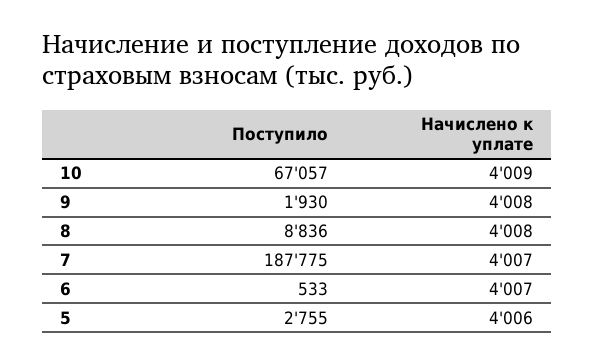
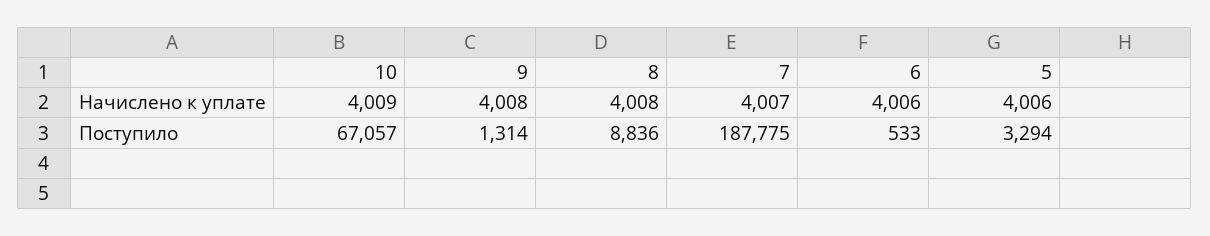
Поступило, 9: 1930 -> 1314
Начислено к уплате, 6: 4007 -> 4006
Поступило, 5: 2755 -> 3294

